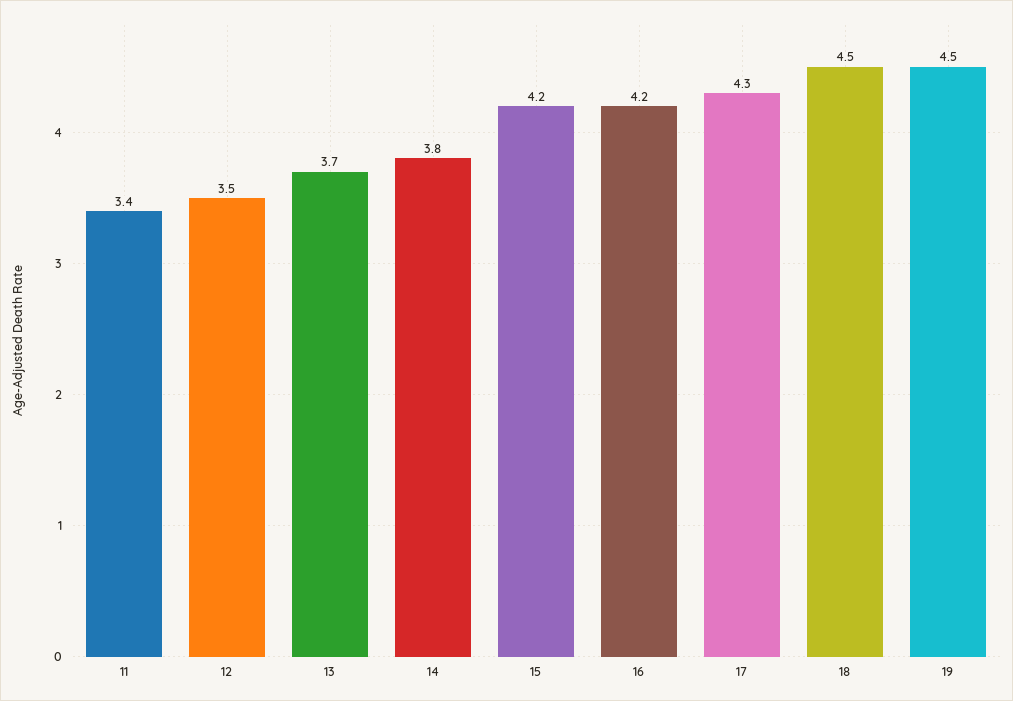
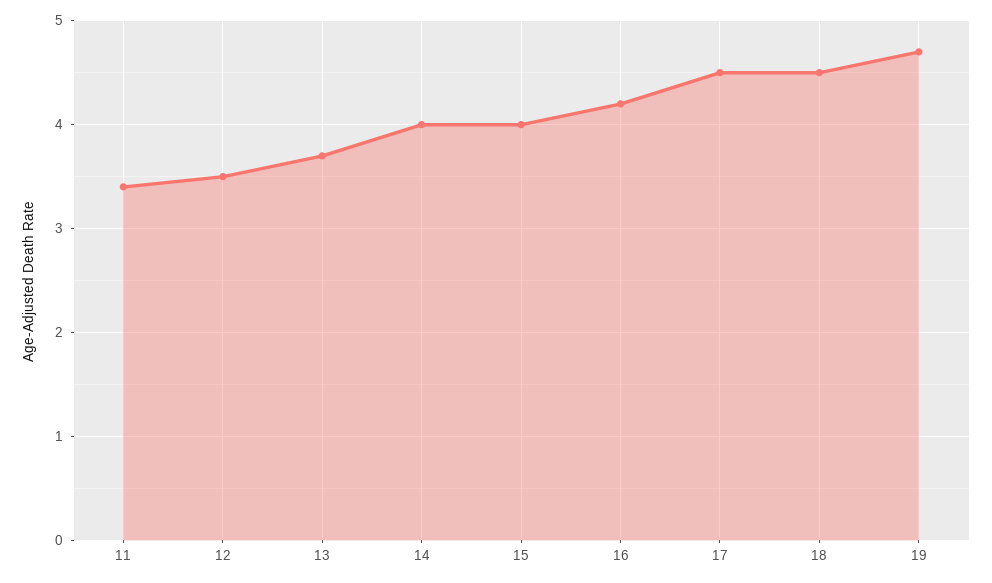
14: 3.8 -> 4
15: 4.2 -> 4
17: 4.3 -> 4.5
19: 4.5 -> 4.7

